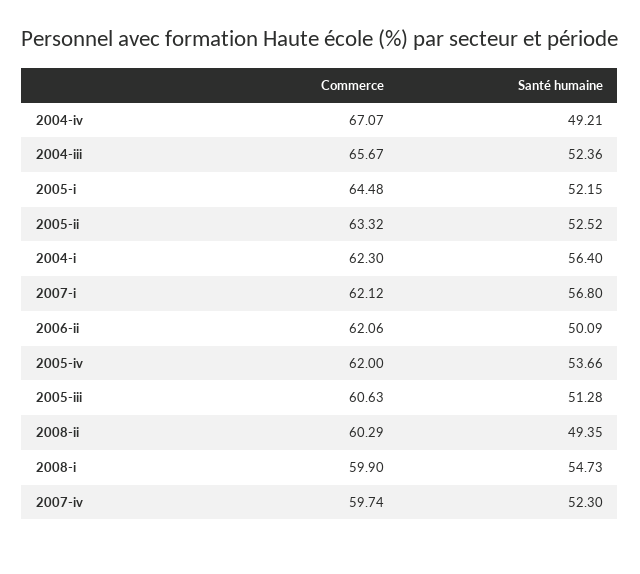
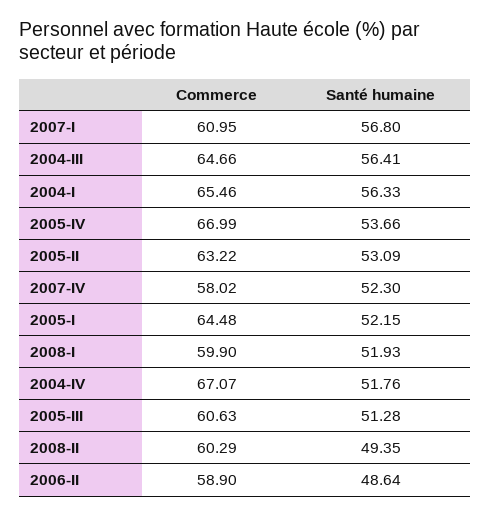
Santé humaine, 2004-iv: 49.21 -> 51.76
Commerce, 2004-iii: 65.67 -> 64.66
Santé humaine, 2004-iii: 52.36 -> 56.41
Commerce, 2005-ii: 63.32 -> 63.22
Santé humaine, 2005-ii: 52.52 -> 53.09
Commerce, 2004-i: 62.3 -> 65.46
Santé humaine, 2004-i: 56.4 -> 56.33
Commerce, 2007-i: 62.12 -> 60.95
Commerce, 2006-ii: 62.06 -> 58.9
Santé humaine, 2006-ii: 50.09 -> 48.64
Commerce, 2005-iv: 62 -> 66.99
Santé humaine, 2008-i: 54.73 -> 51.93
Commerce, 2007-iv: 59.74 -> 58.02

